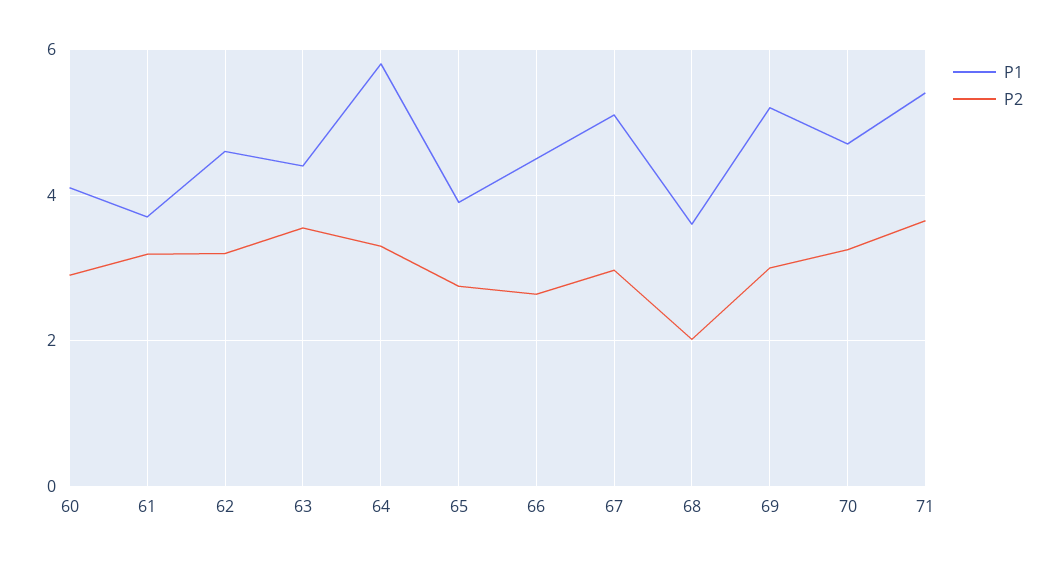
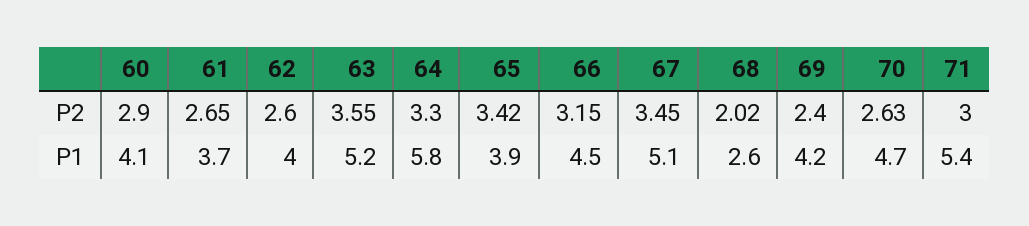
P2, 61: 3.2 -> 2.65
P1, 62: 4.6 -> 4
P2, 62: 3.2 -> 2.6
P1, 63: 4.4 -> 5.2
P2, 65: 2.8 -> 3.42
P2, 66: 2.6 -> 3.15
P2, 67: 3 -> 3.45
P1, 68: 3.6 -> 2.6
P1, 69: 5.2 -> 4.2
P2, 69: 3 -> 2.4
P2, 70: 3.2 -> 2.63
P2, 71: 3.6 -> 3

